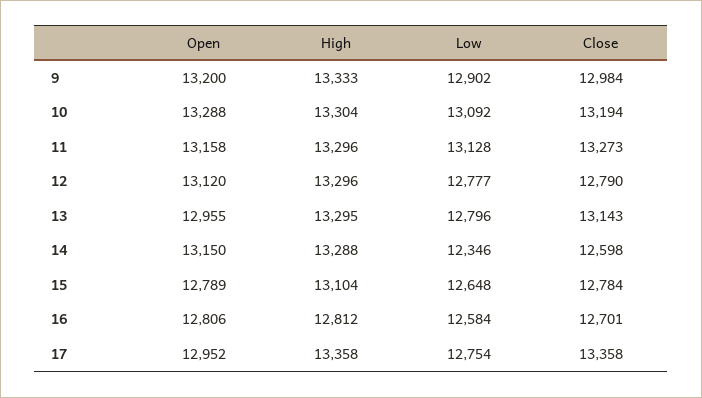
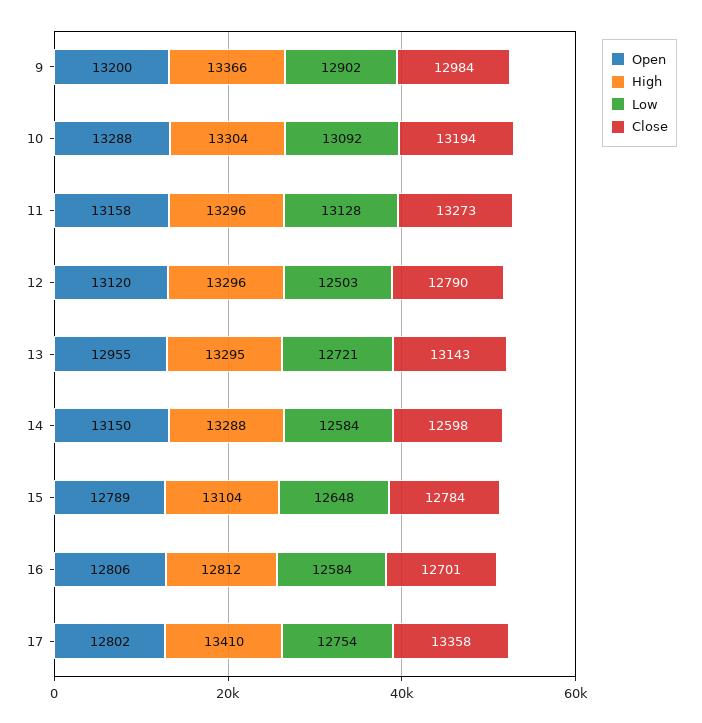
High, 9: 13333 -> 13366
Low, 12: 12777 -> 12503
Low, 13: 12796 -> 12721
Low, 14: 12346 -> 12584
Open, 17: 12952 -> 12802
High, 17: 13358 -> 13410

